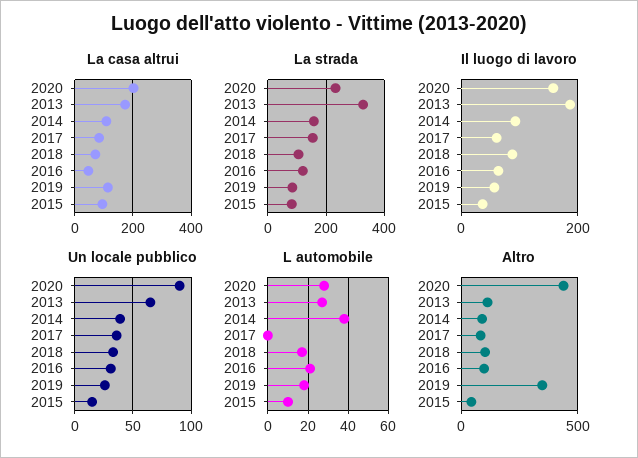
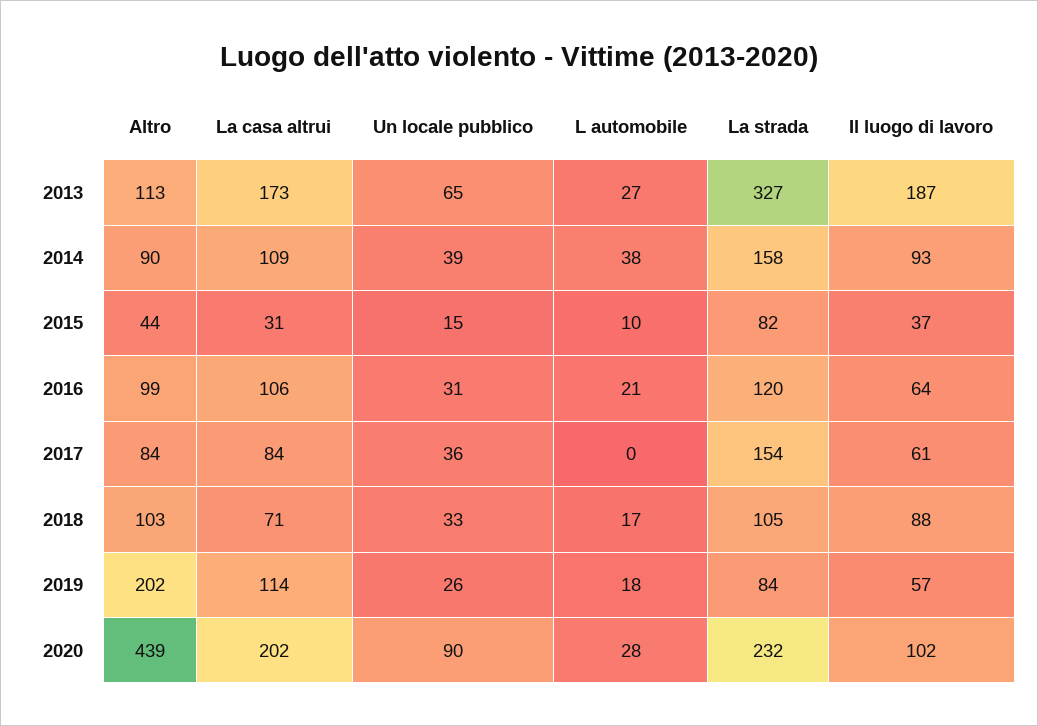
La casa altrui, 2016: 50 -> 106
La casa altrui, 2015: 100 -> 31
Il luogo di lavoro, 2020: 160 -> 102
Altro, 2019: 350 -> 202

